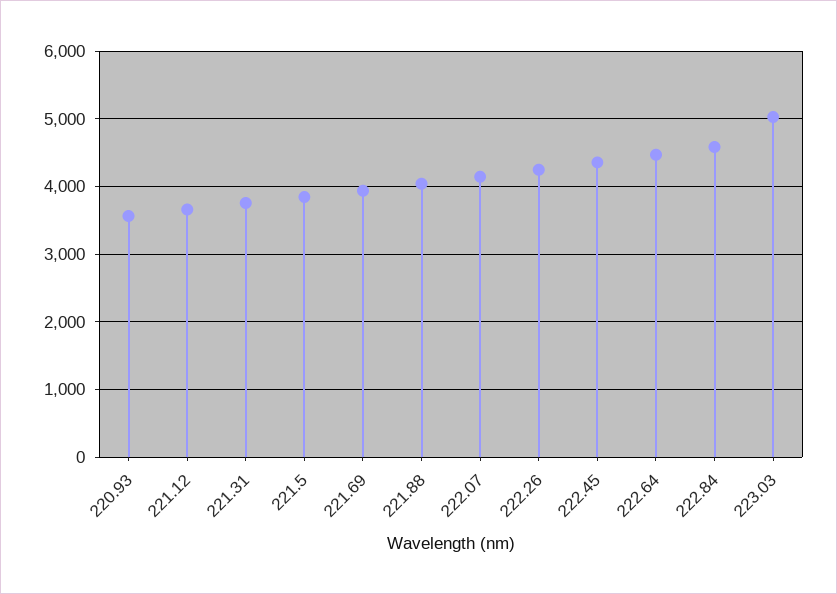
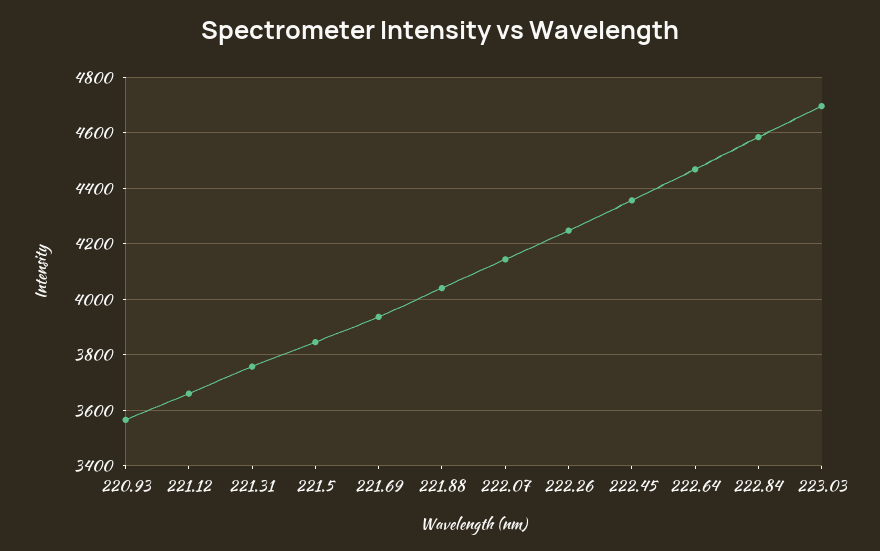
223.03: 5000 -> 4700

